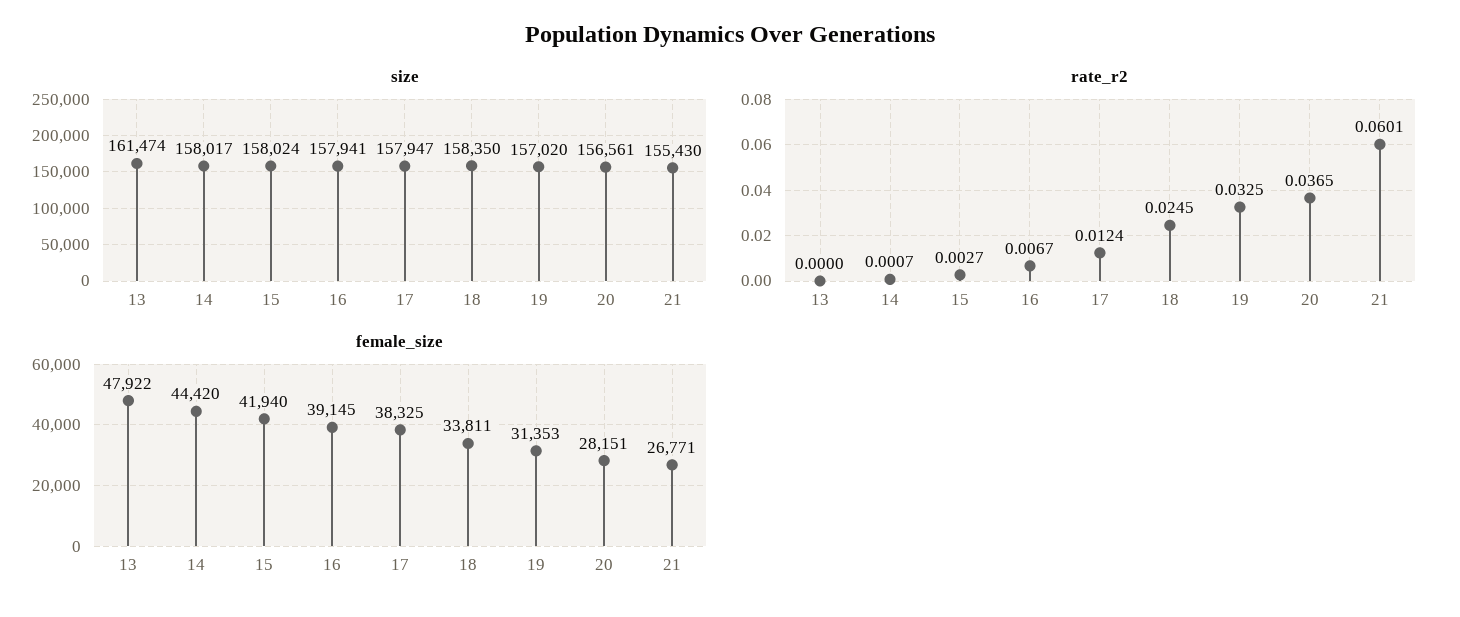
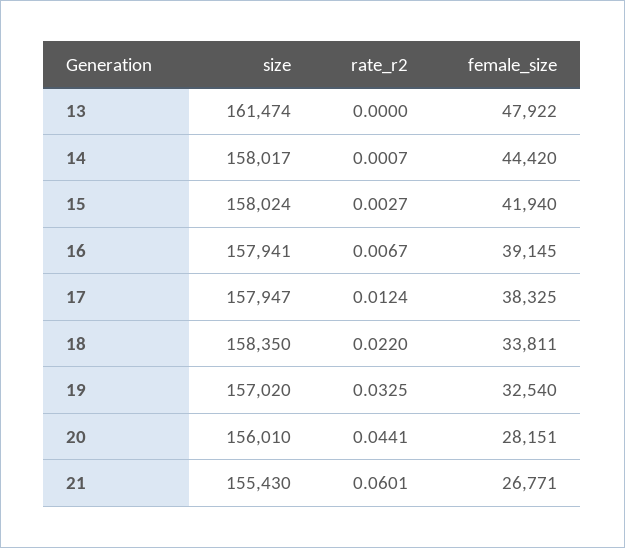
size, 20: 156561 -> 156010
rate_r2, 18: 0.0245 -> 0.022
rate_r2, 20: 0.0365 -> 0.0441
female_size, 19: 31353 -> 32540

